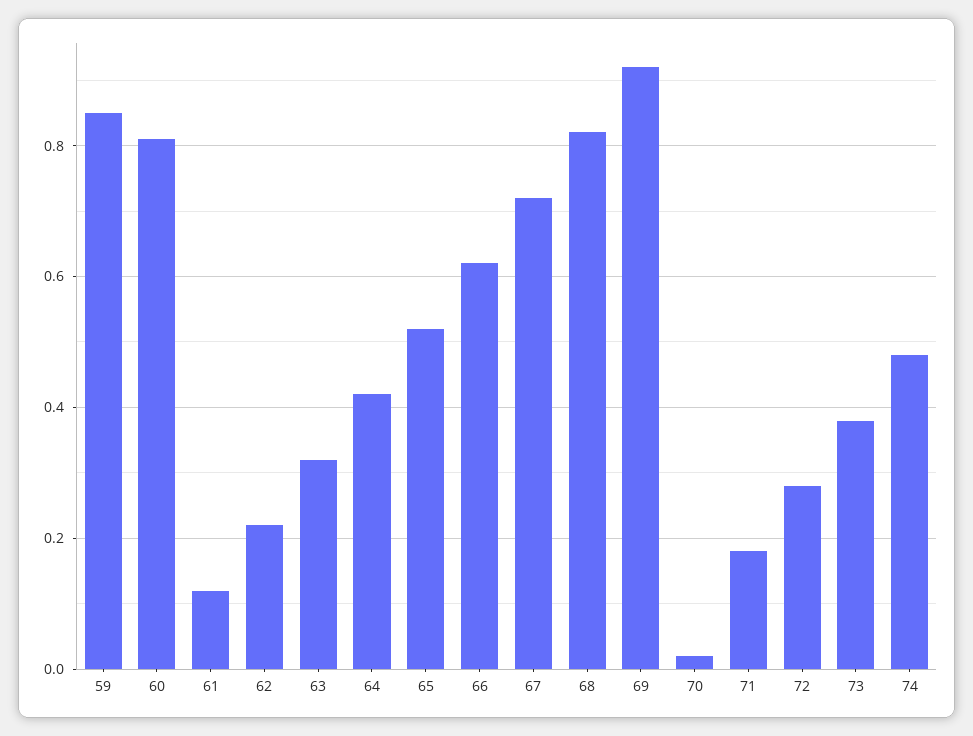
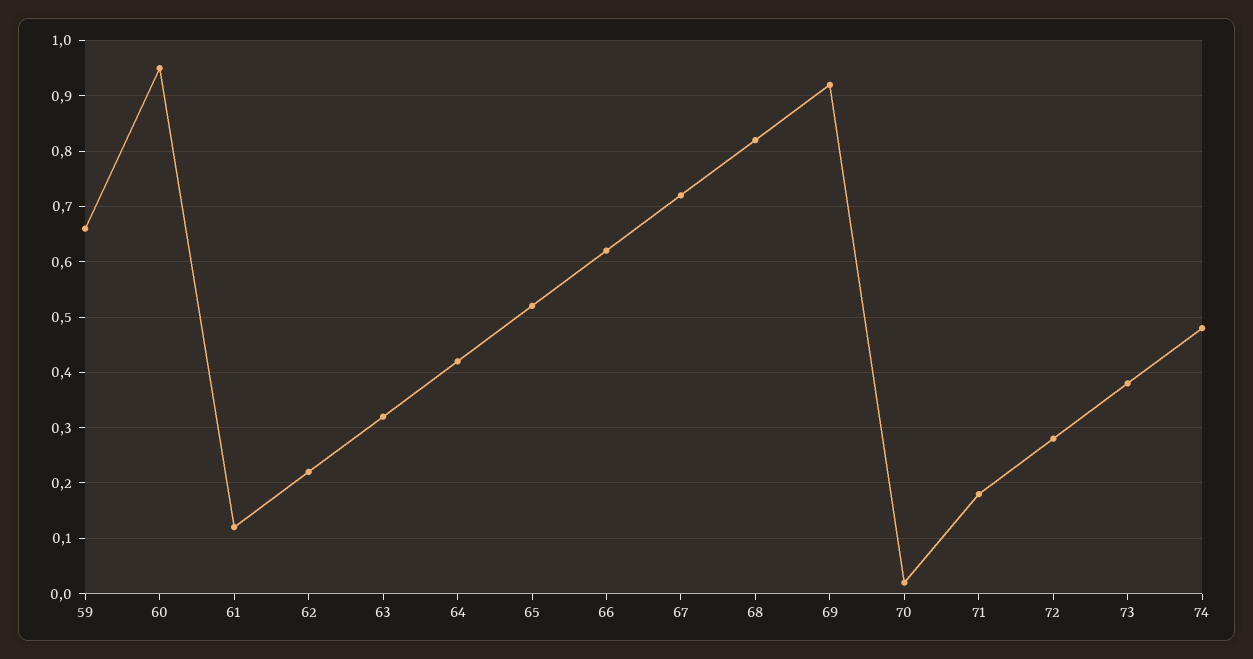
59: 0.85 -> 0.65
60: 0.8 -> 0.95

